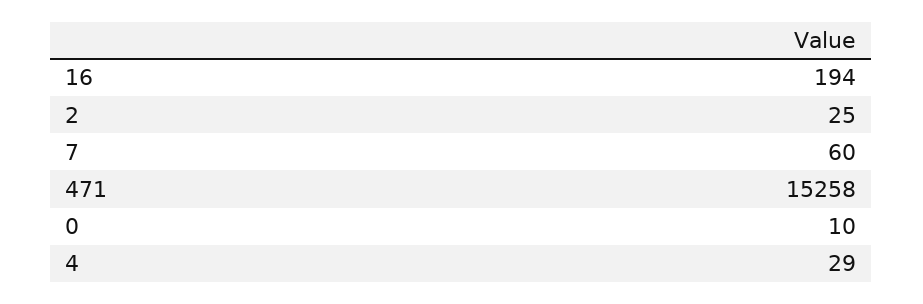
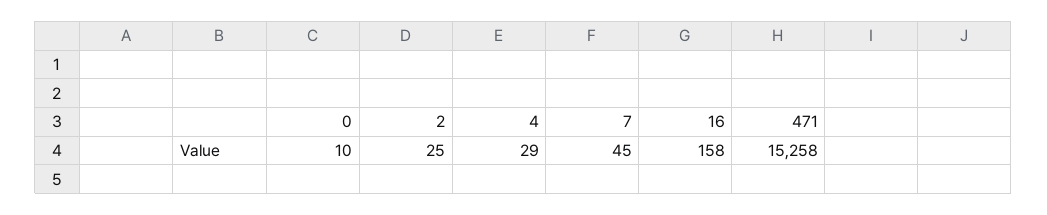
16: 194 -> 158
7: 60 -> 45

